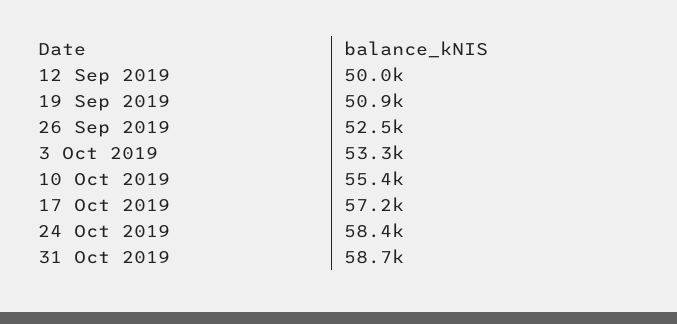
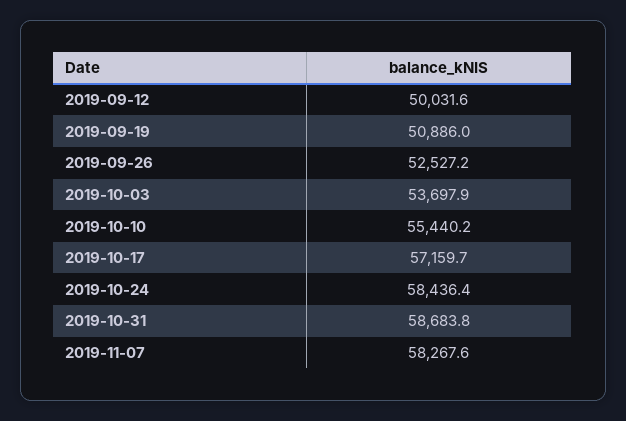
3 Oct 2019: 53300 -> 53697.9
2019-11-07: none -> 58267.6

